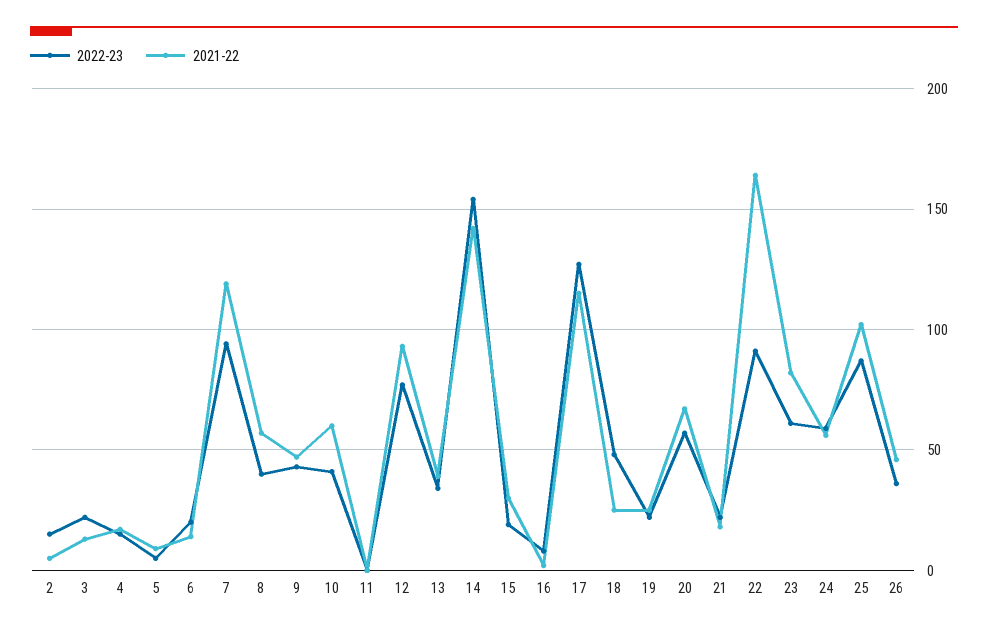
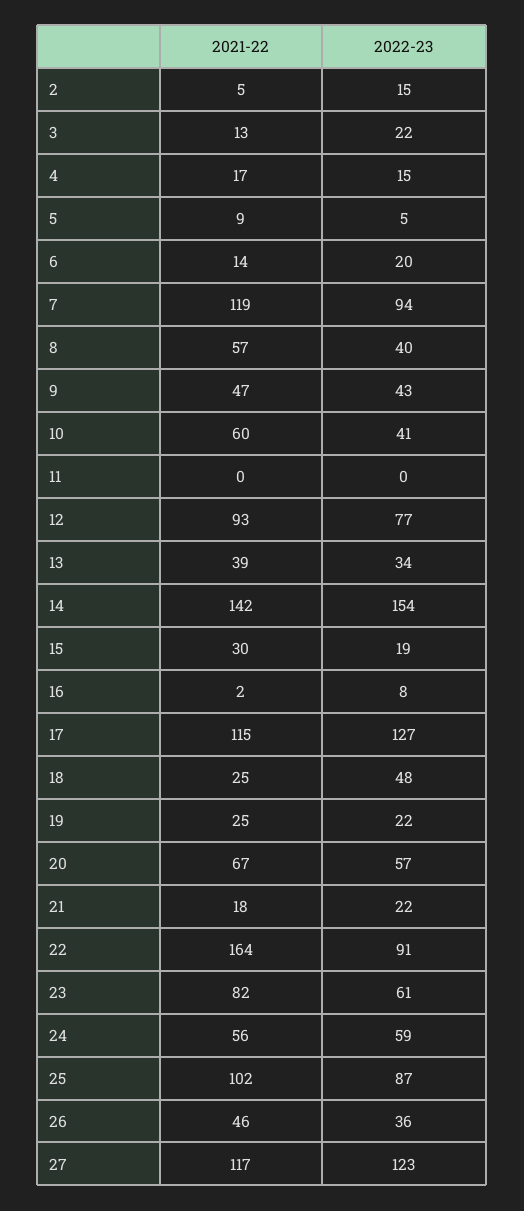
2021-22, 27: none -> 117
2022-23, 27: none -> 123

